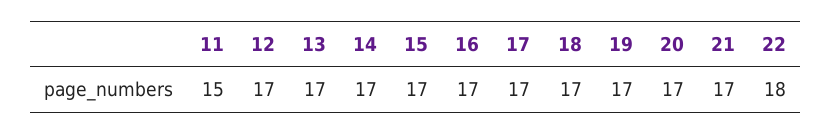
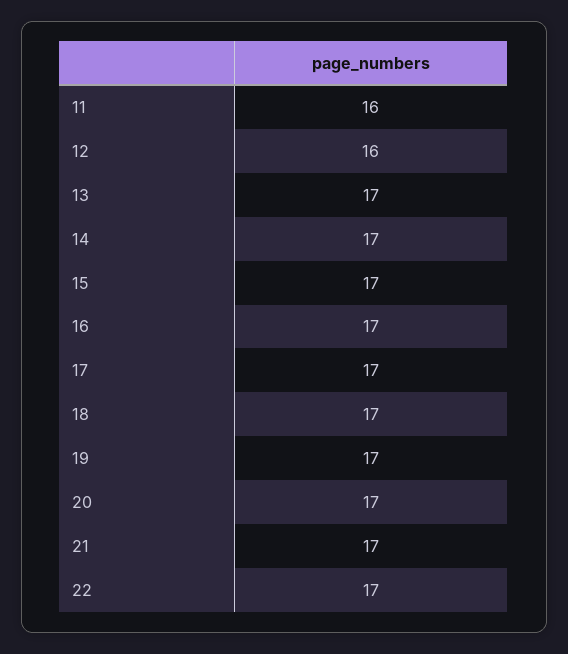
11: 15 -> 16
12: 17 -> 16
22: 18 -> 17

